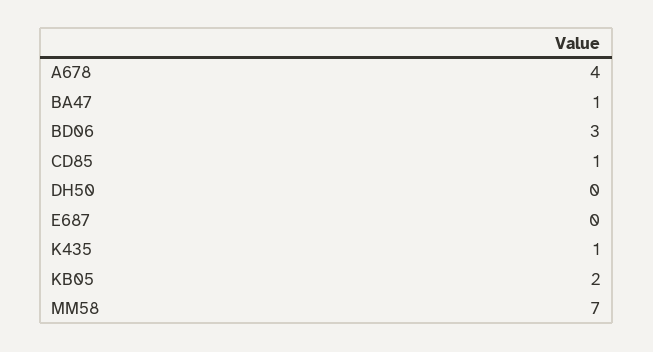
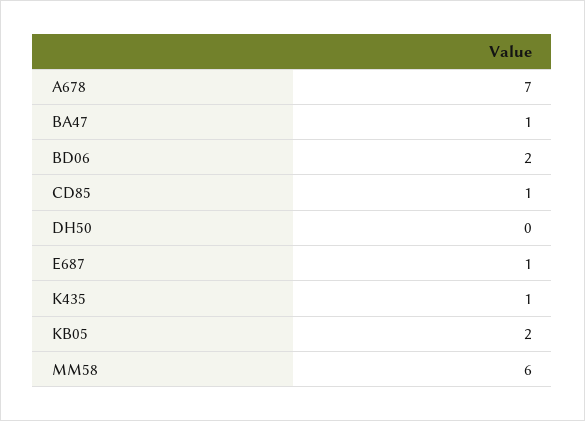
A678: 4 -> 7
BD06: 3 -> 2
E687: 0 -> 1
MM58: 7 -> 6

